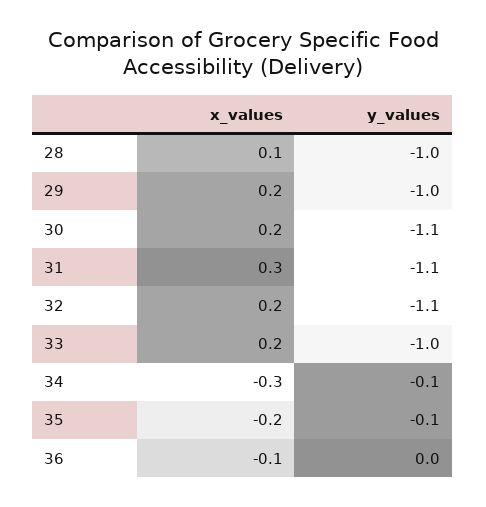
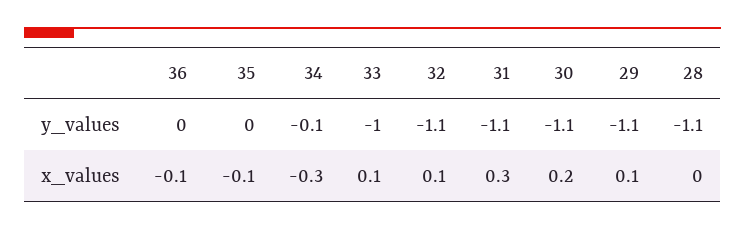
x_values, 28: 0.1 -> 0
y_values, 28: -1 -> -1.1
x_values, 29: 0.2 -> 0.1
y_values, 29: -1 -> -1.1
x_values, 32: 0.2 -> 0.1
x_values, 33: 0.2 -> 0.1
x_values, 35: -0.2 -> -0.1
y_values, 35: -0.1 -> 0

